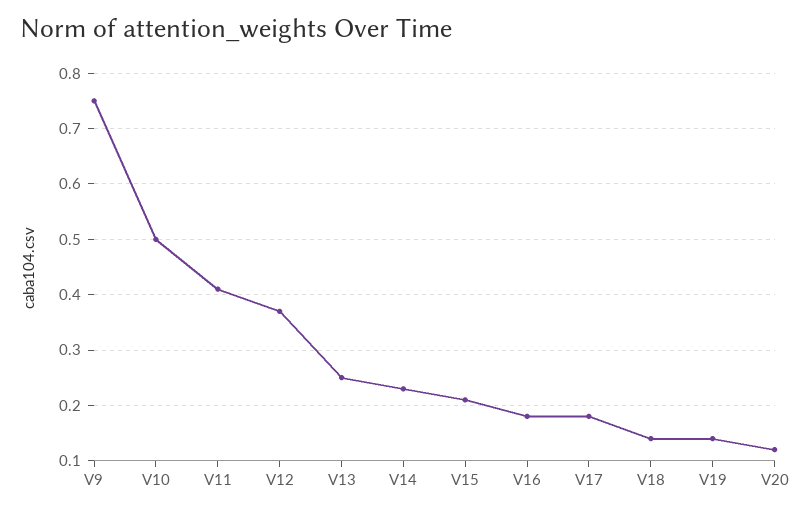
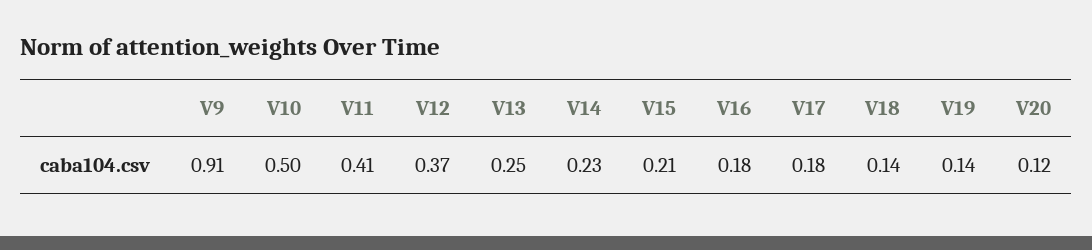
V9: 0.75 -> 0.91

